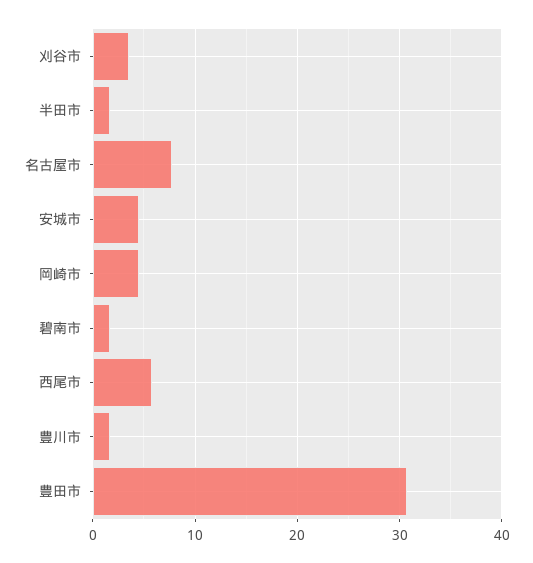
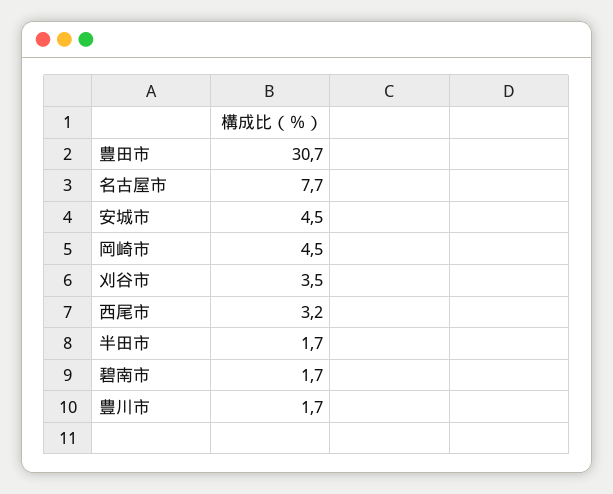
西尾市: 6 -> 3.2

